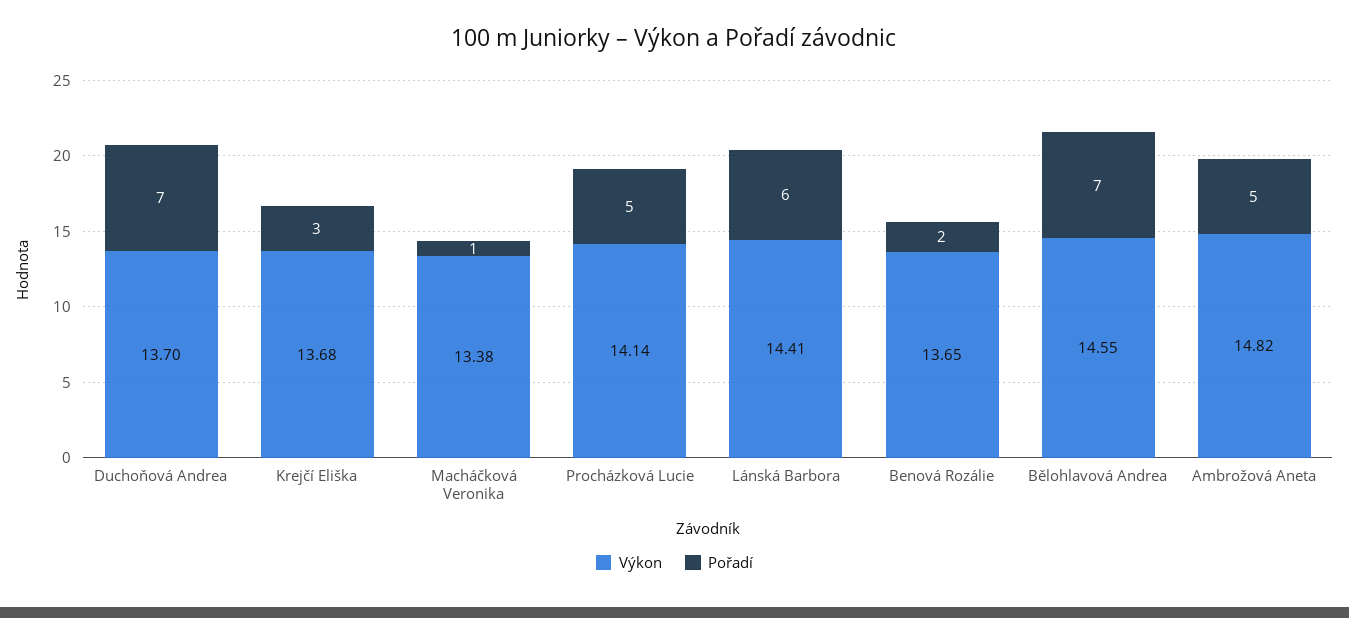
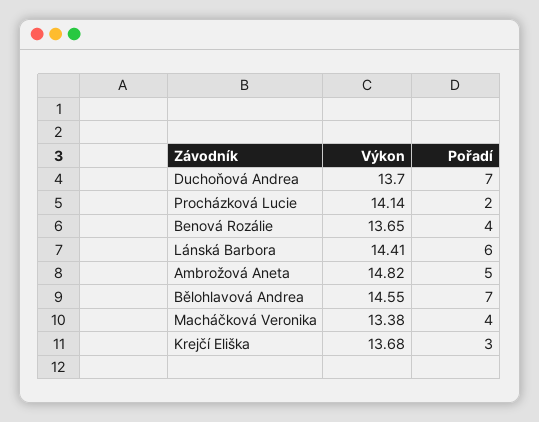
Pořadí, Macháčková Veronika: 1 -> 4
Pořadí, Procházková Lucie: 5 -> 2
Pořadí, Benová Rozálie: 2 -> 4

